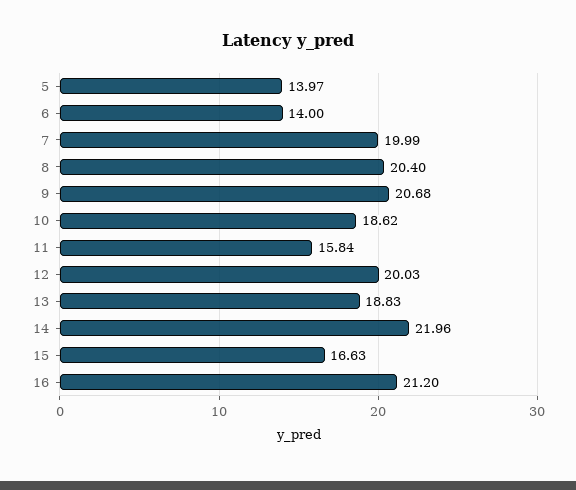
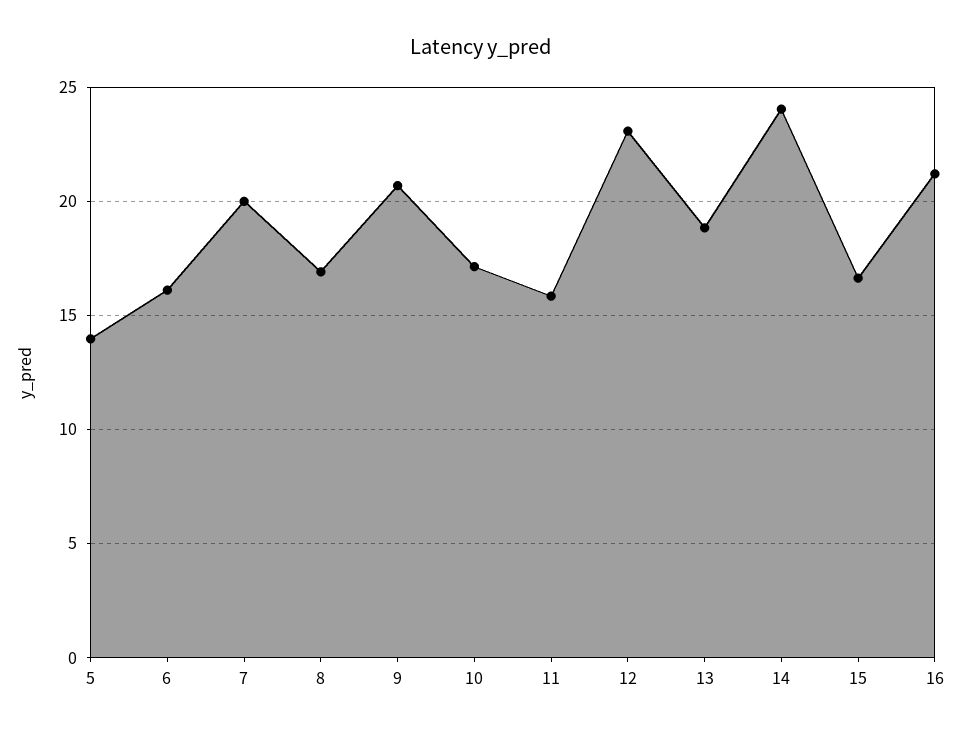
6: 14 -> 16
8: 20.4 -> 17
10: 18.62 -> 17
12: 20.03 -> 23
14: 21.96 -> 24

